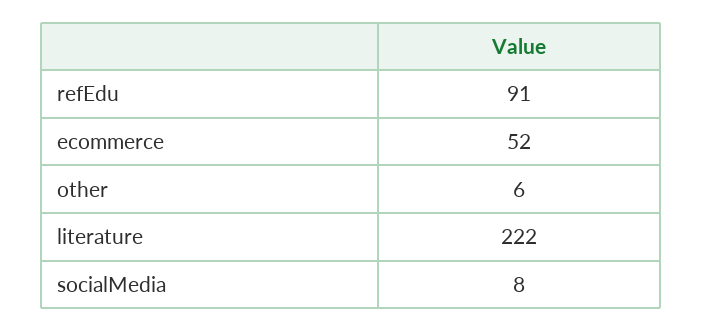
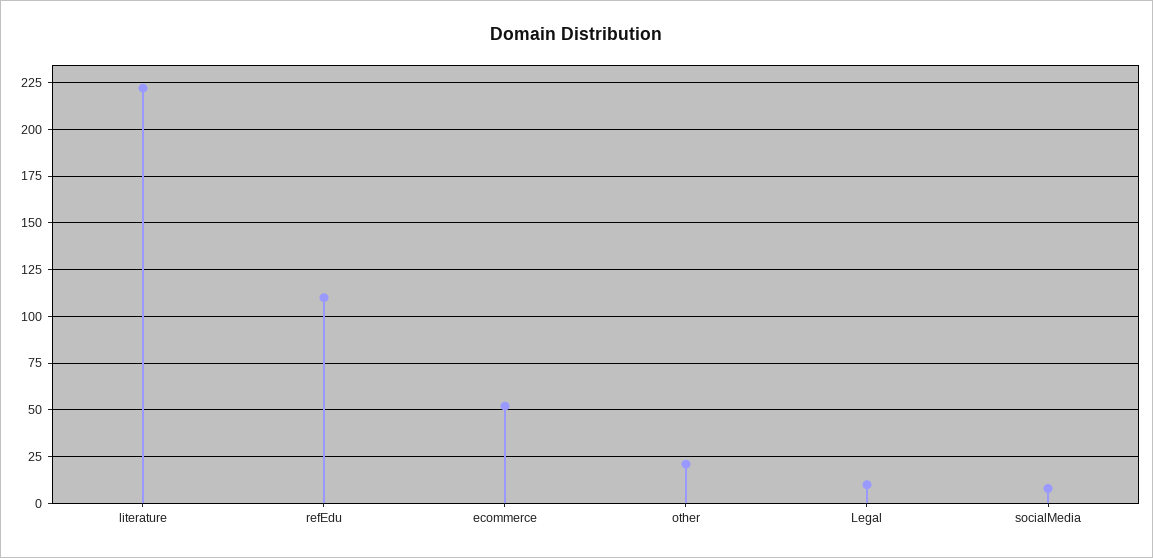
refEdu: 91 -> 110
other: 6 -> 20
Legal: none -> 10

